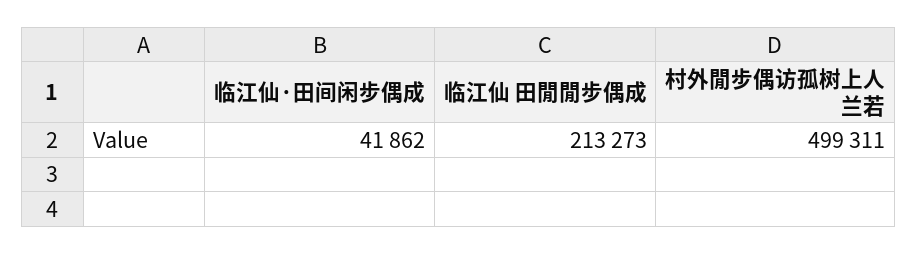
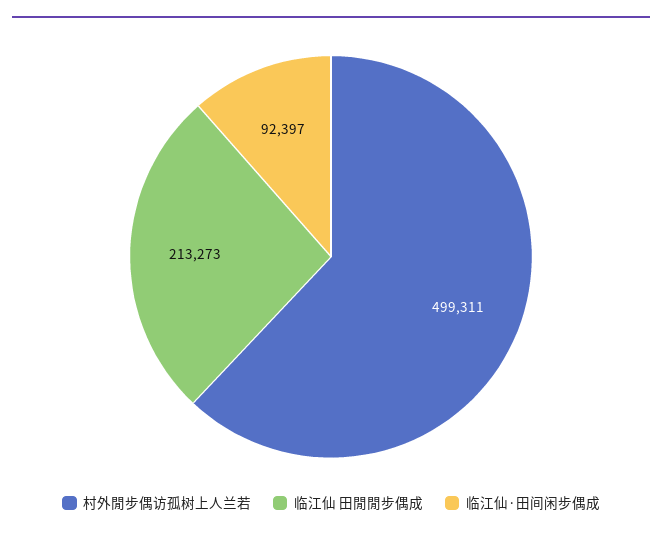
临江仙·田间闲步偶成: 41862 -> 92397

